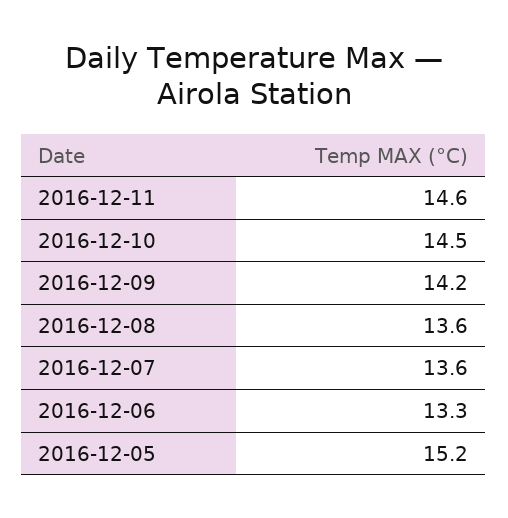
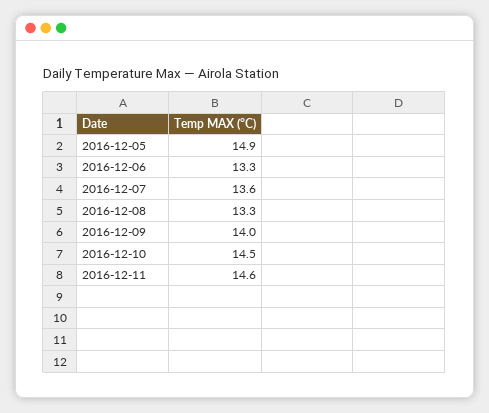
2016-12-09: 14.2 -> 14
2016-12-08: 13.6 -> 13.3
2016-12-05: 15.2 -> 14.9

